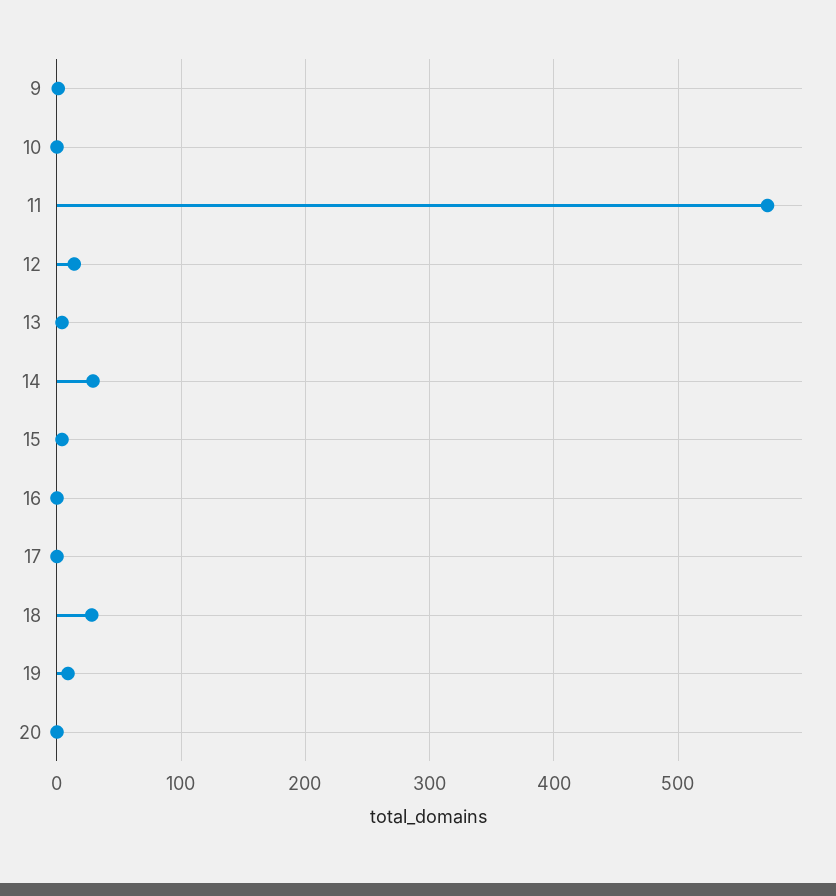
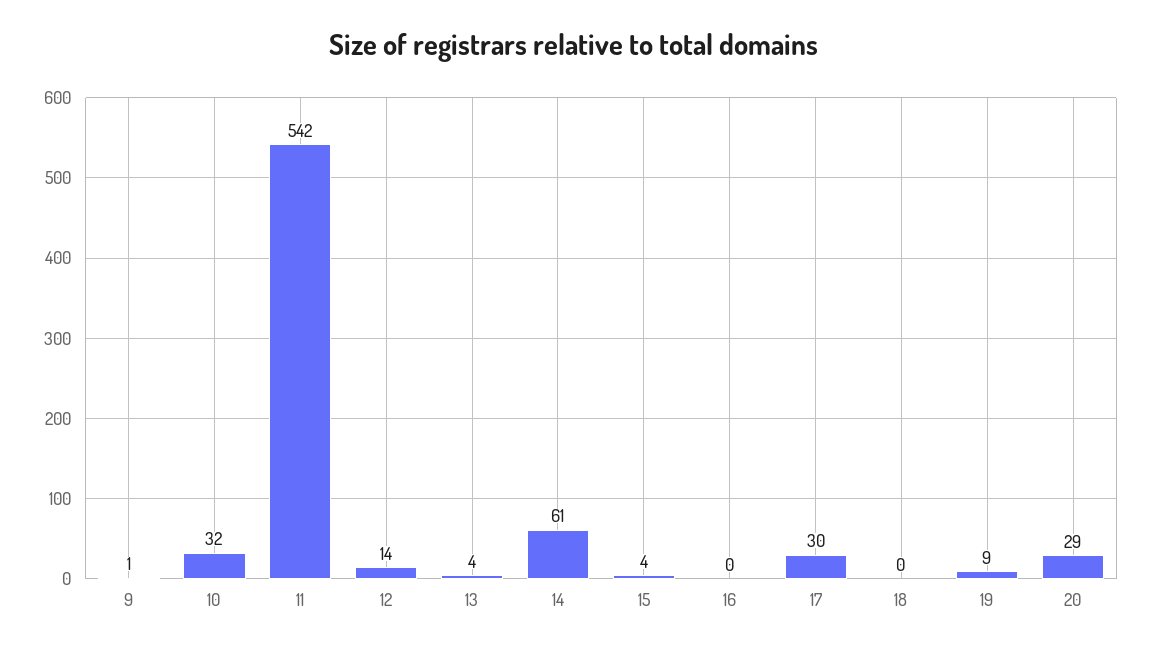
10: 0 -> 32
11: 570 -> 542
14: 30 -> 61
17: 0 -> 30
18: 30 -> 0
20: 0 -> 29

